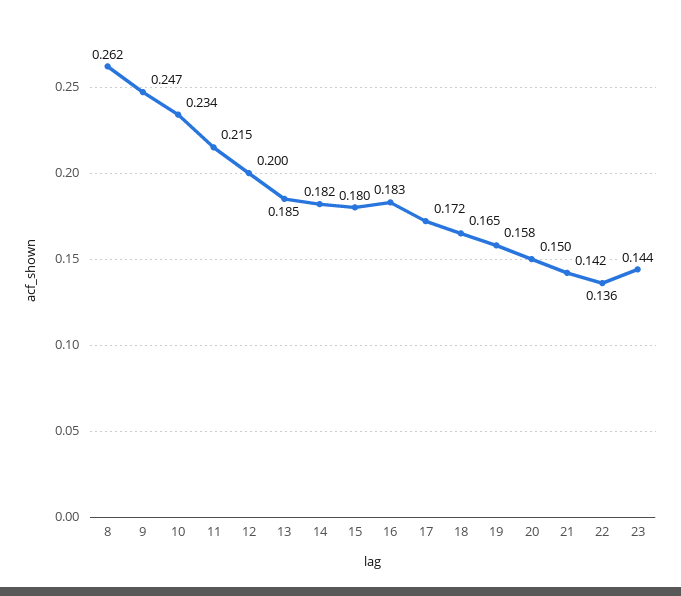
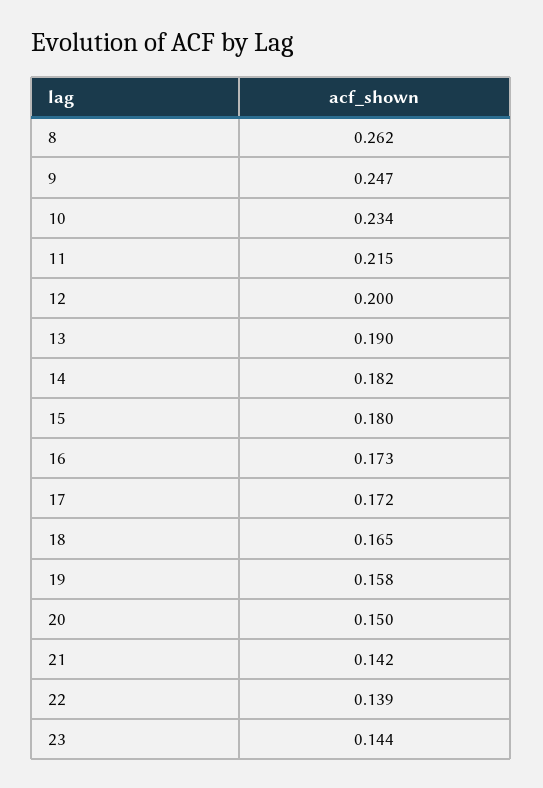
13: 0.185 -> 0.19
16: 0.183 -> 0.173
22: 0.136 -> 0.139

